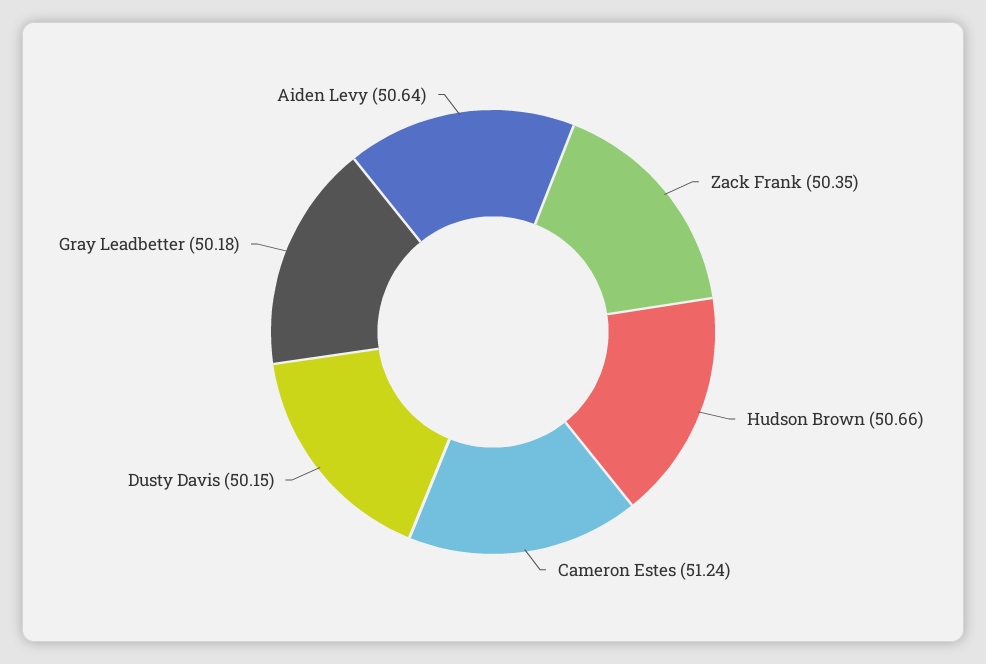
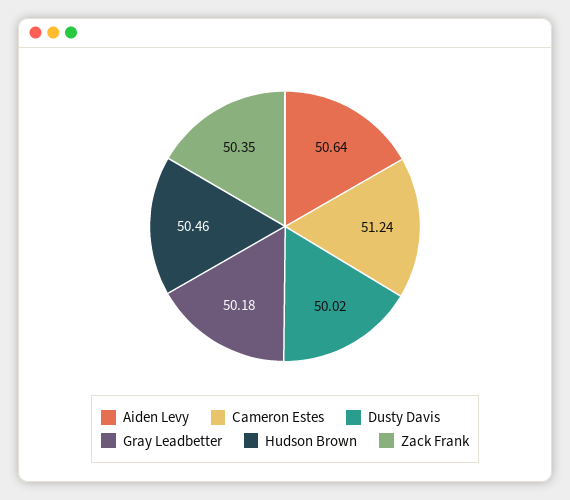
Hudson Brown: 50.66 -> 50.46
Dusty Davis: 50.15 -> 50.02

